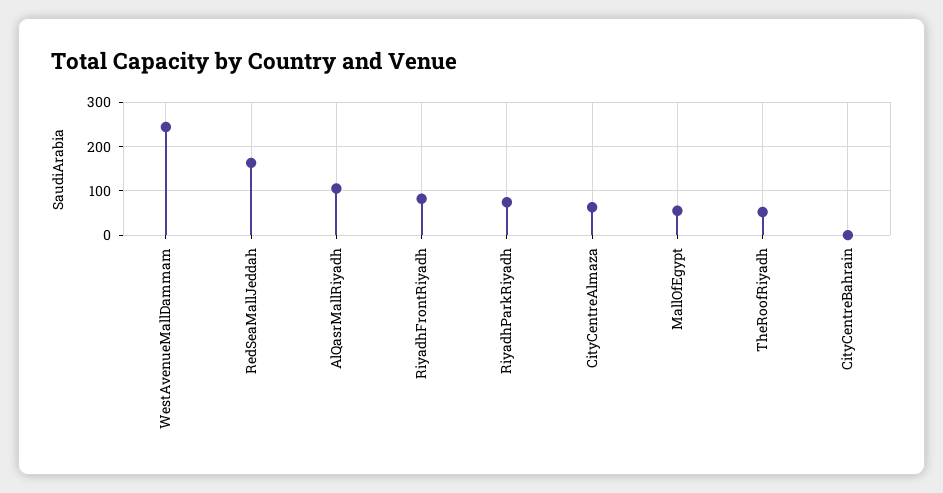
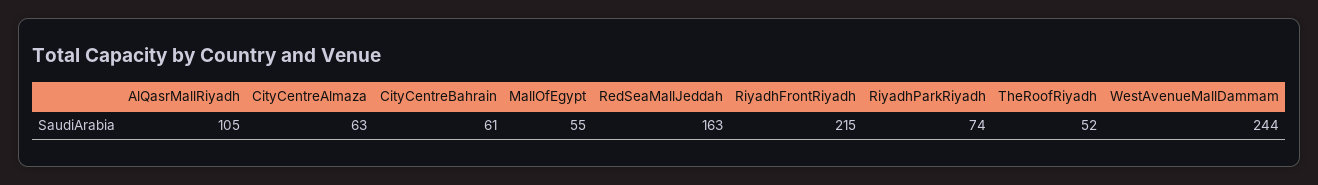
RiyadhFrontRiyadh: 80 -> 215
CityCentreBahrain: 0 -> 61

